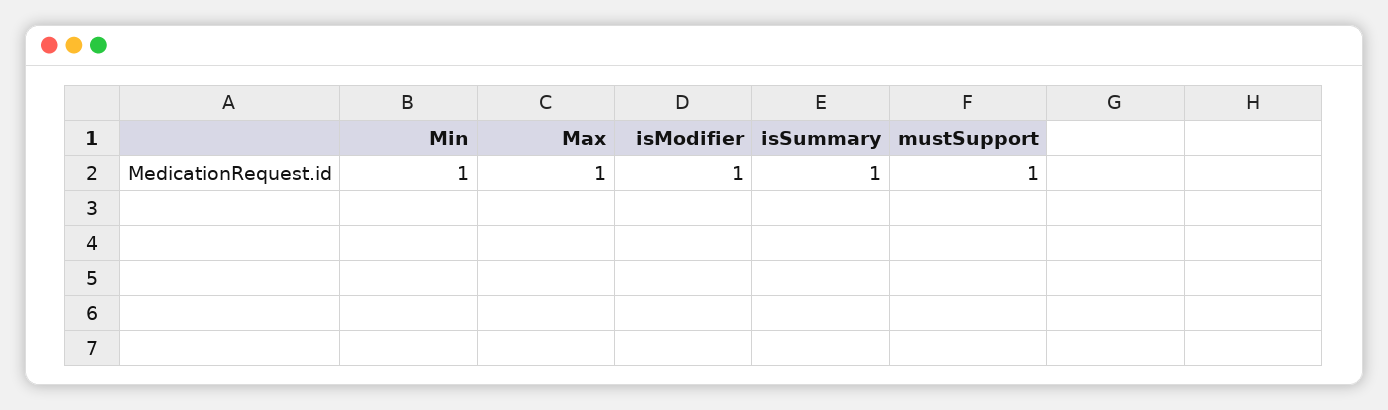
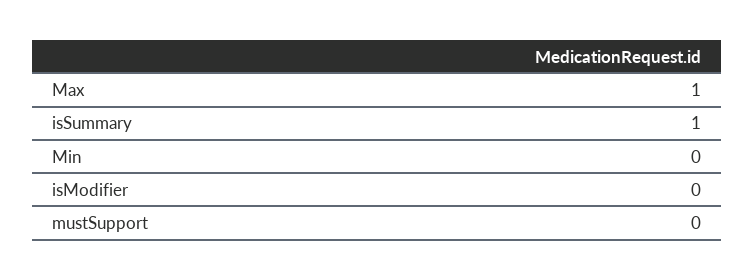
Min: 1 -> 0
isModifier: 1 -> 0
mustSupport: 1 -> 0

